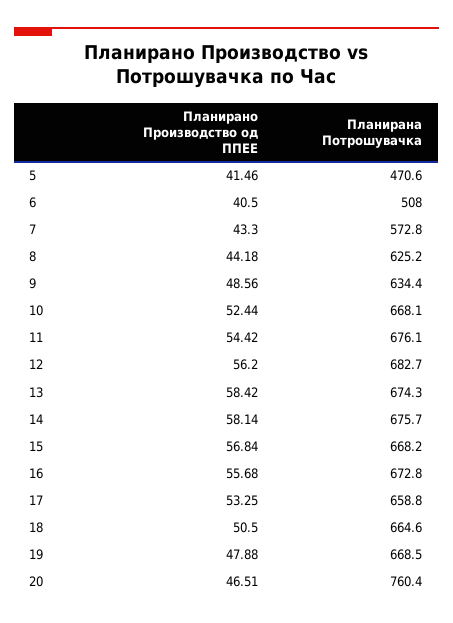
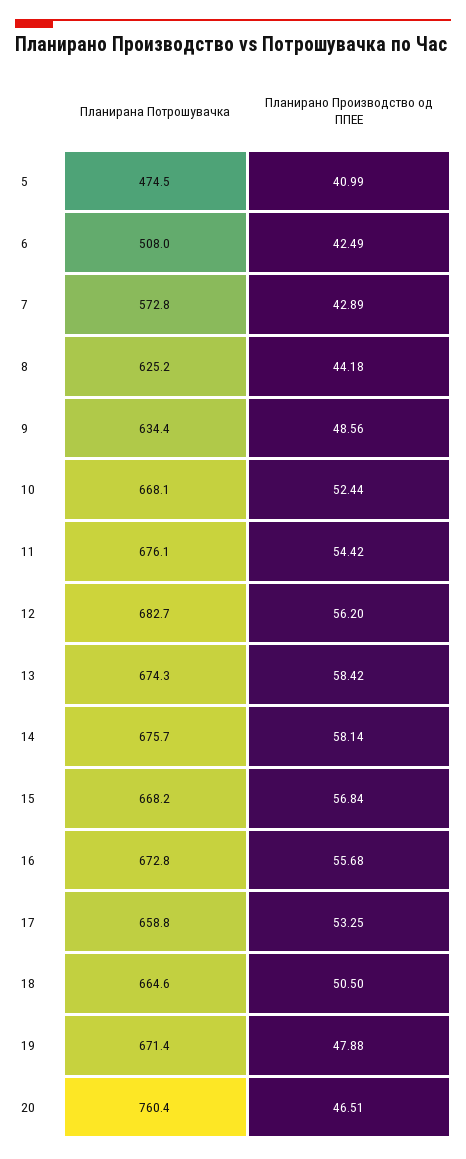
Планирано Производство од ППЕЕ, 5: 41.46 -> 40.99
Планирана Потрошувачка, 5: 470.6 -> 474.5
Планирано Производство од ППЕЕ, 6: 40.5 -> 42.49
Планирано Производство од ППЕЕ, 7: 43.3 -> 42.89
Планирана Потрошувачка, 19: 668.5 -> 671.4

